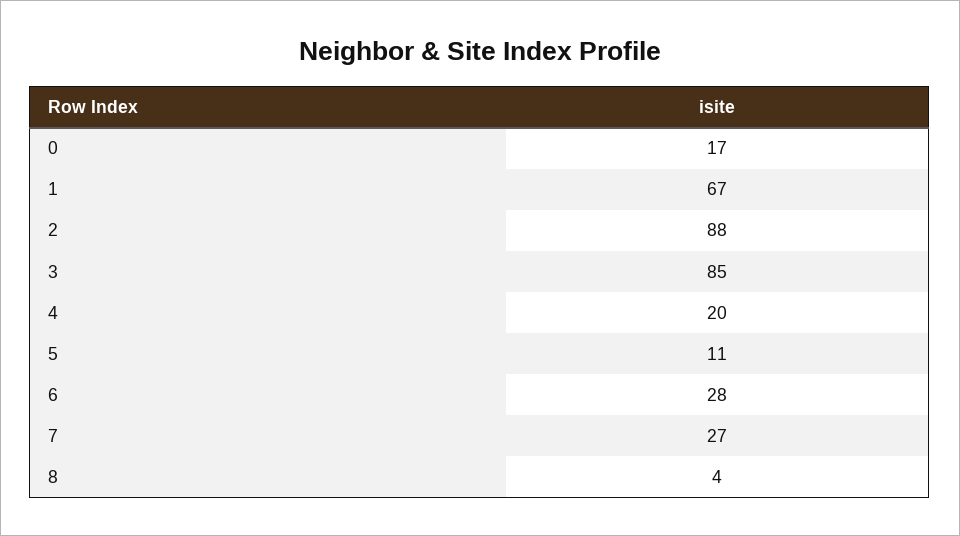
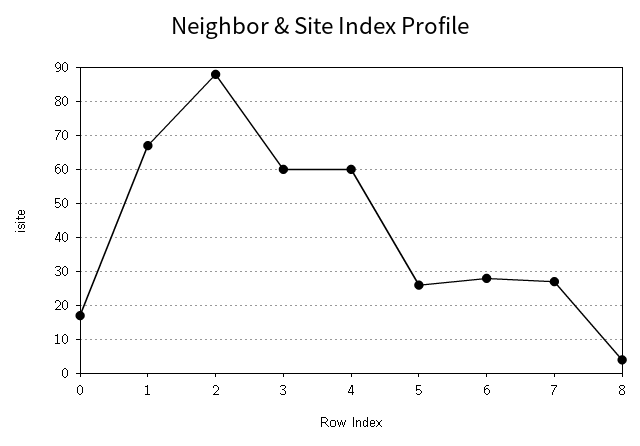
3: 85 -> 60
4: 20 -> 60
5: 11 -> 25

